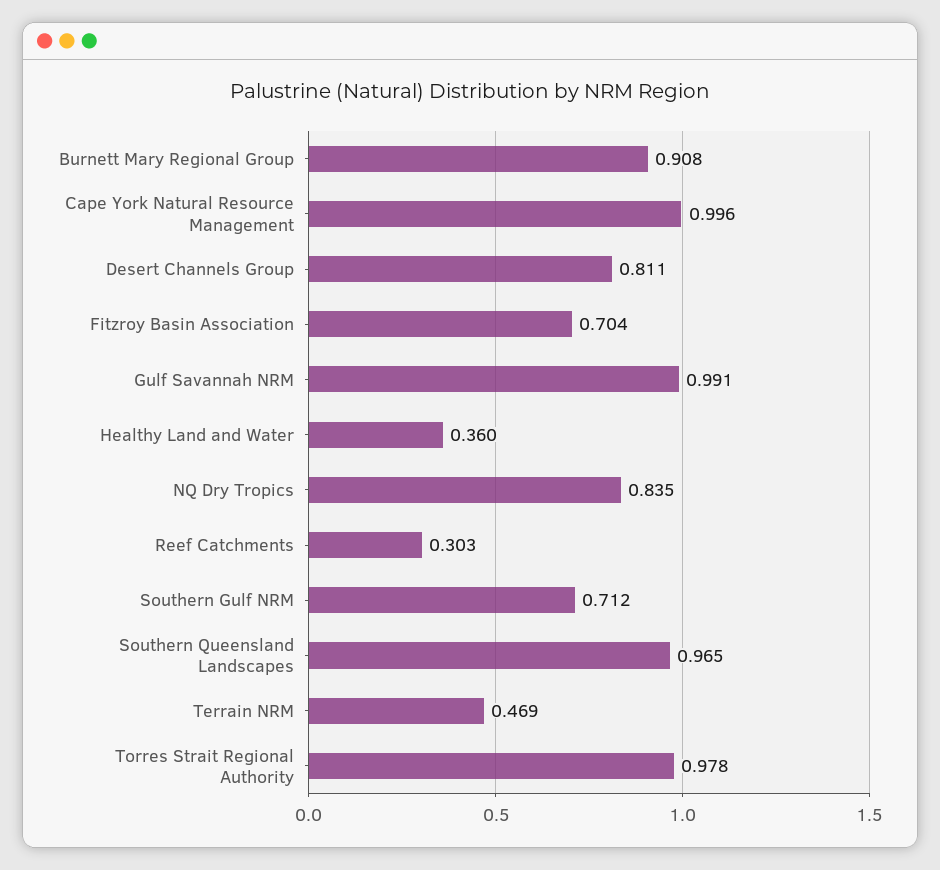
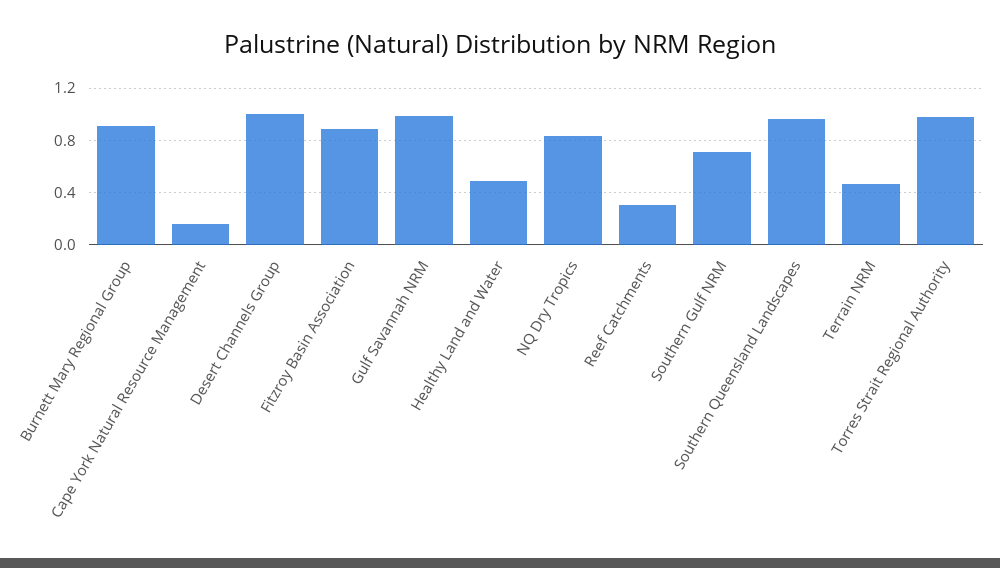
Cape York Natural Resource Management: 0.996 -> 0.15
Desert Channels Group: 0.811 -> 1
Fitzroy Basin Association: 0.704 -> 0.9
Healthy Land and Water: 0.36 -> 0.5

